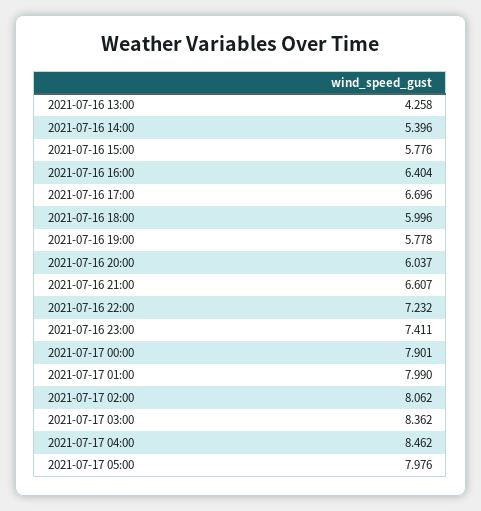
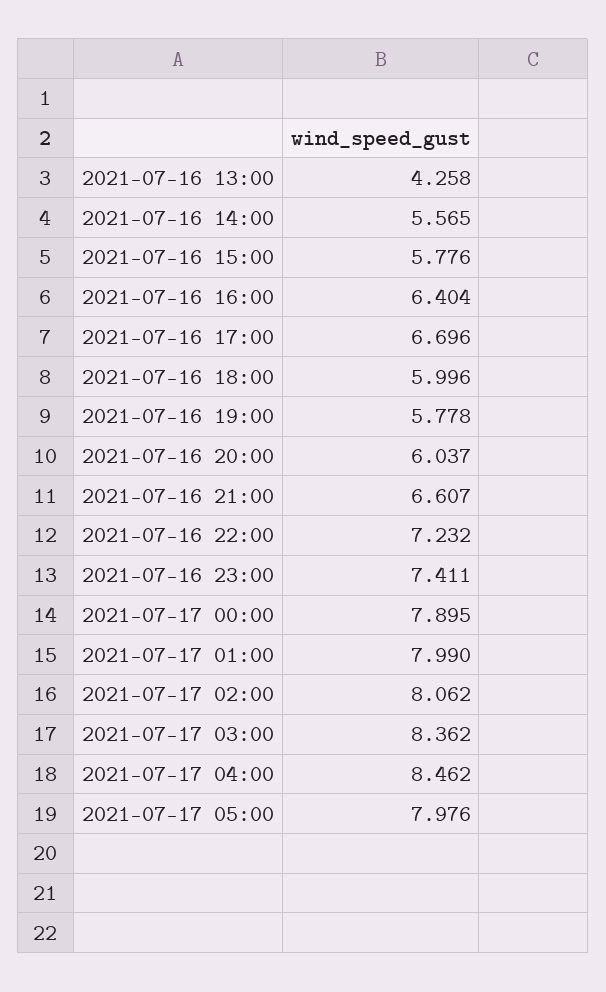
2021-07-16 14:00: 5.396 -> 5.565
2021-07-17 00:00: 7.901 -> 7.895

